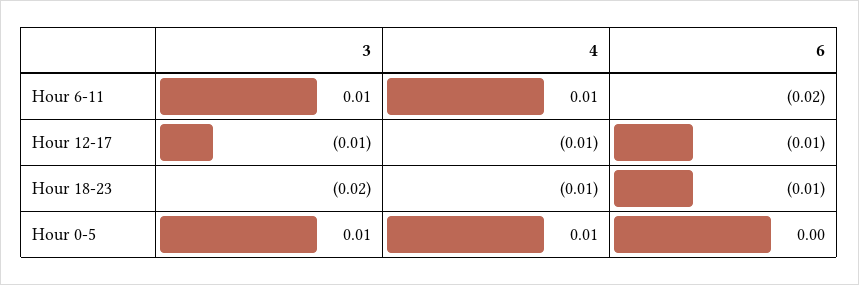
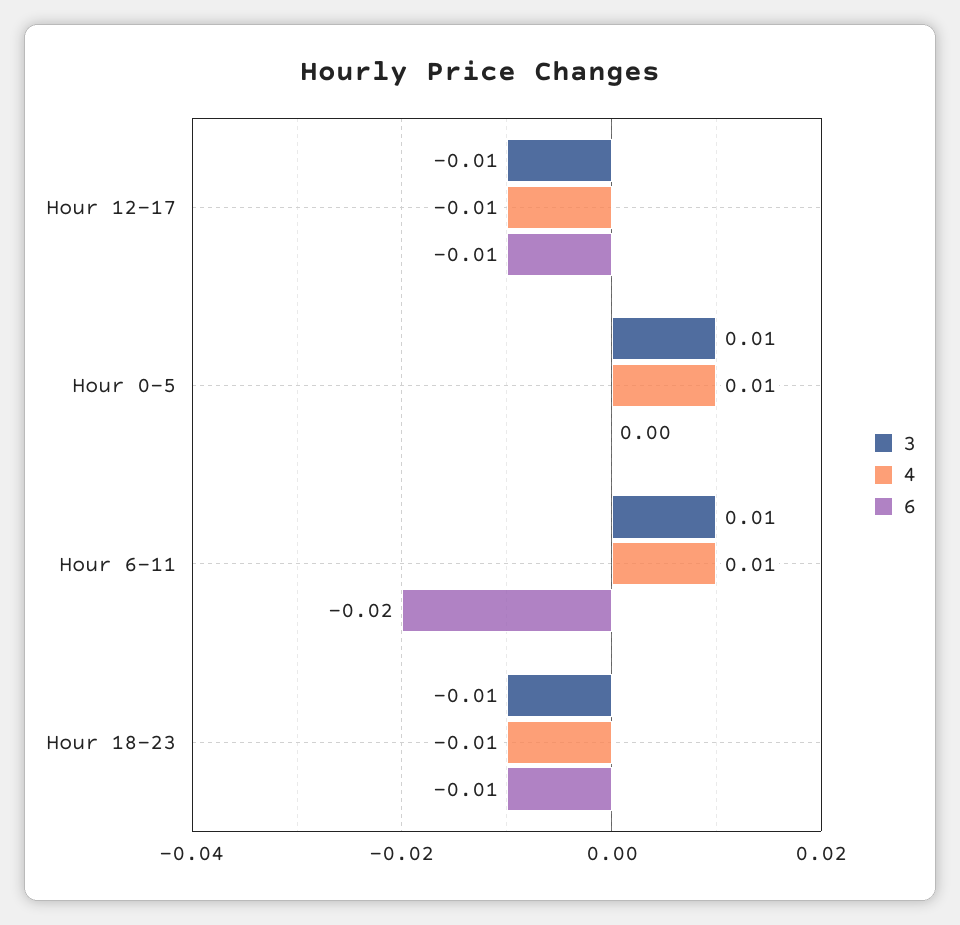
3, Hour 18-23: -0.02 -> -0.01

